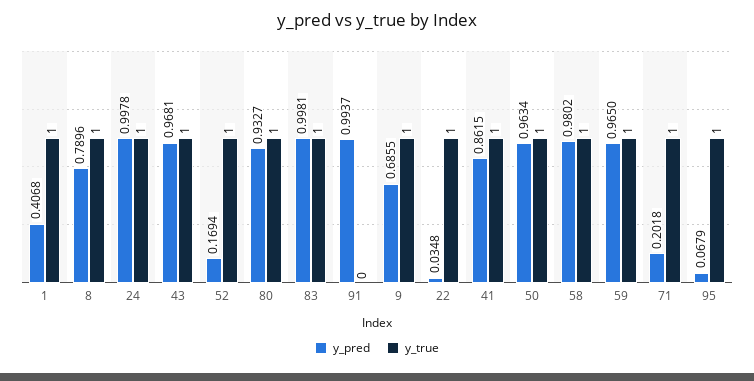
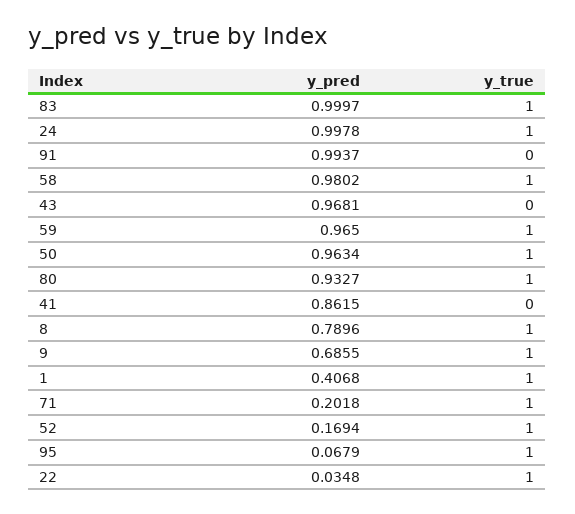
y_true, 43: 1 -> 0
y_pred, 83: 0.9981 -> 0.9997
y_true, 41: 1 -> 0

